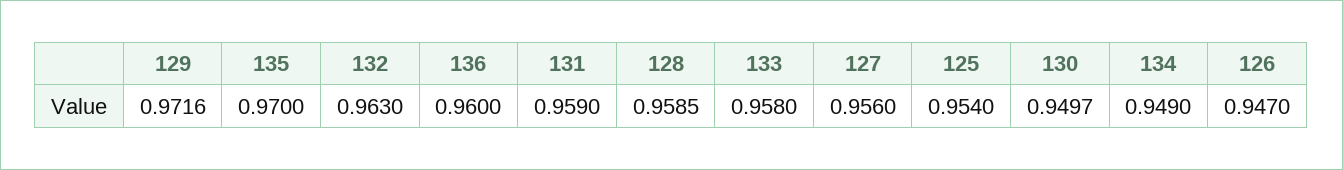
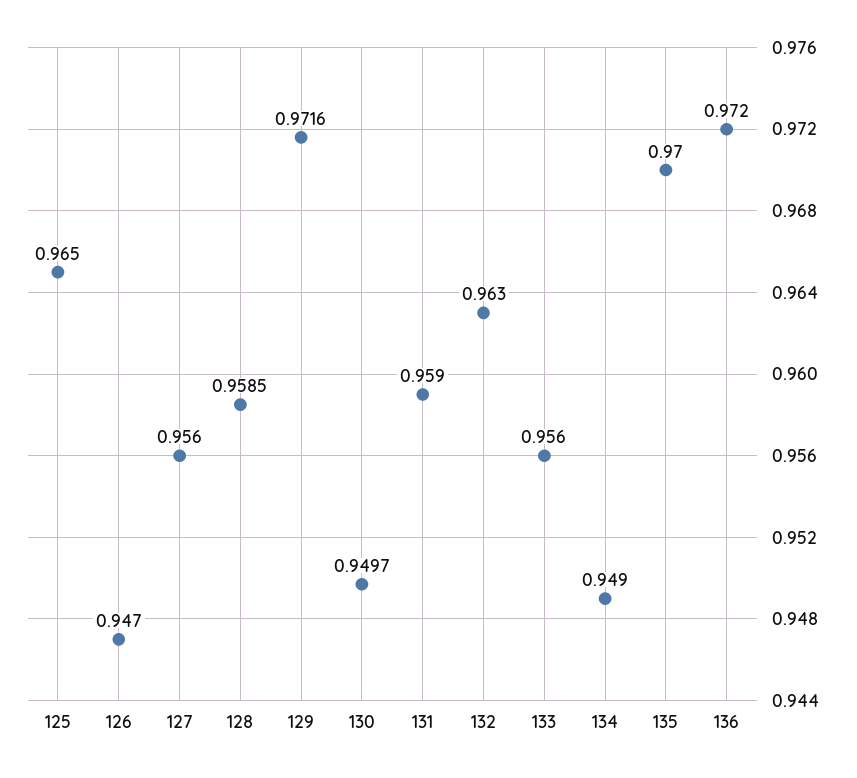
136: 0.96 -> 0.972
133: 0.958 -> 0.956
125: 0.954 -> 0.965

